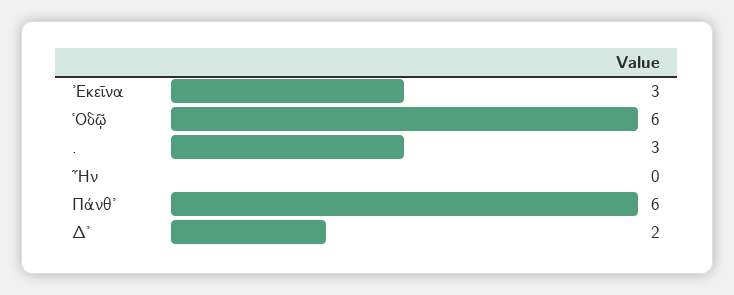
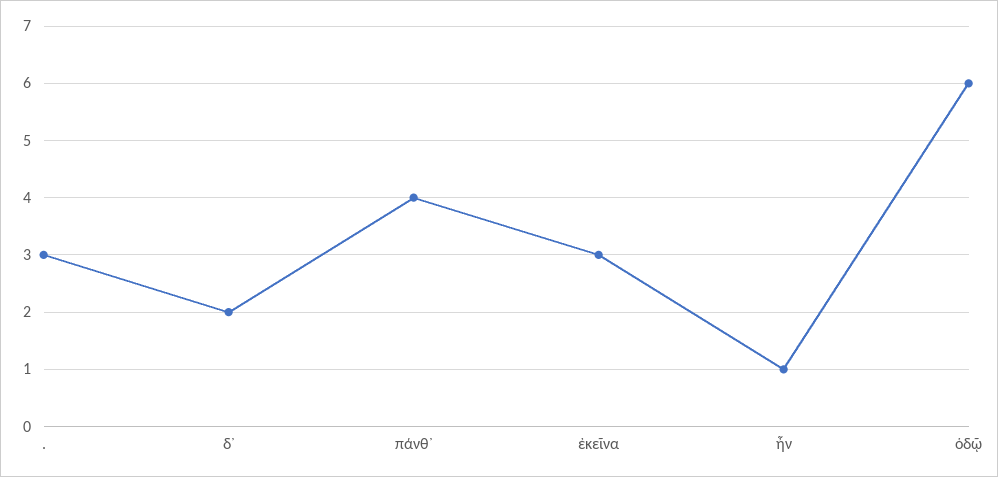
Ἦν: 0 -> 1
Πάνθ᾽: 6 -> 4

